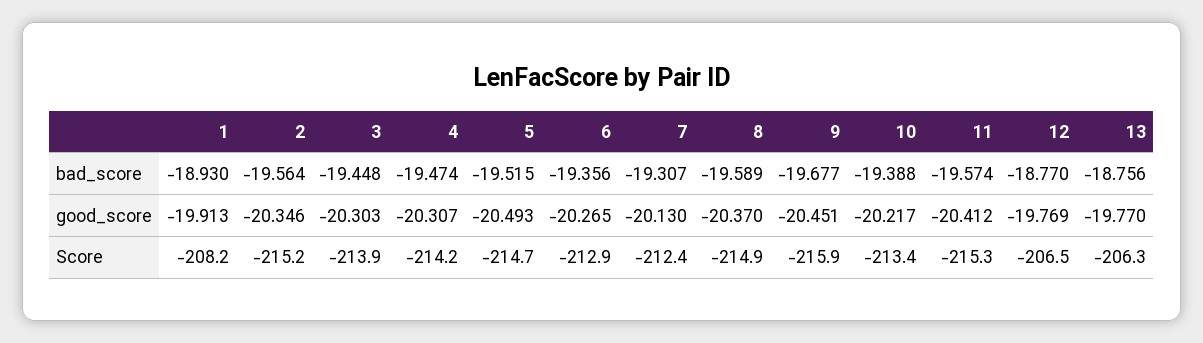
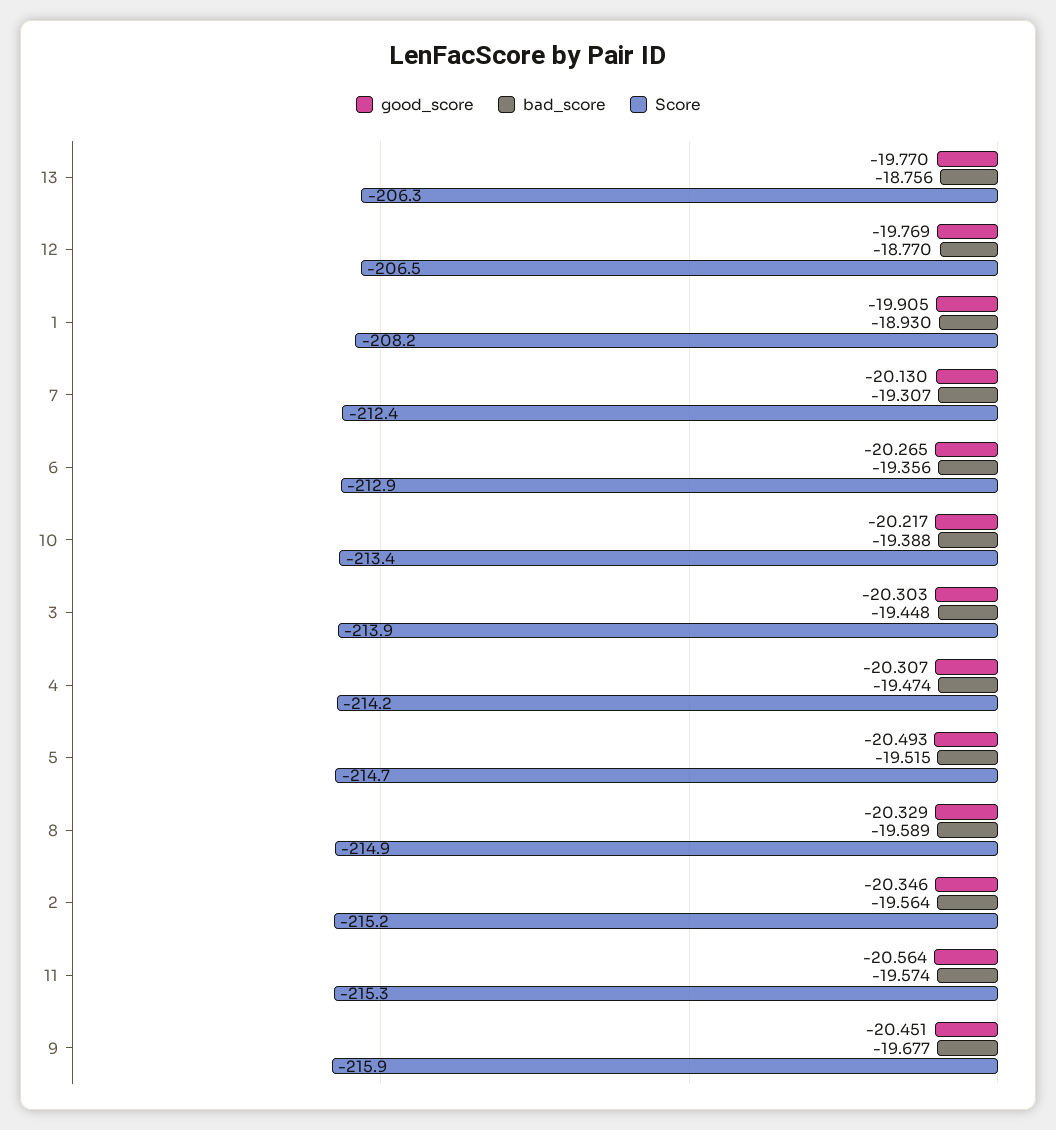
good_score, 1: -19.913 -> -19.905
good_score, 8: -20.37 -> -20.329
good_score, 11: -20.412 -> -20.564

